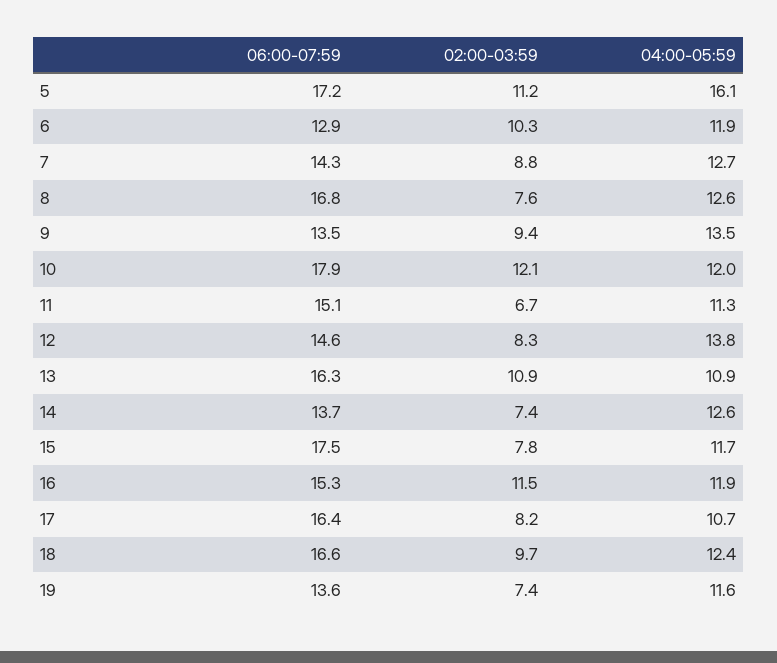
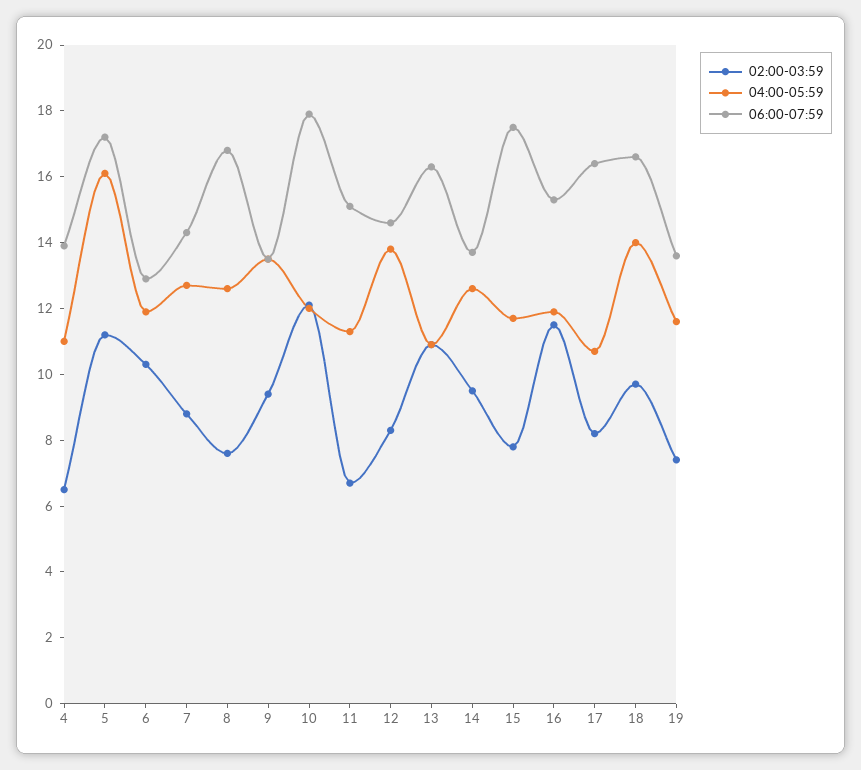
02:00-03:59, 14: 7.4 -> 9.5
04:00-05:59, 18: 12.4 -> 14
02:00-03:59, 4: none -> 6.5
04:00-05:59, 4: none -> 11
06:00-07:59, 4: none -> 14

